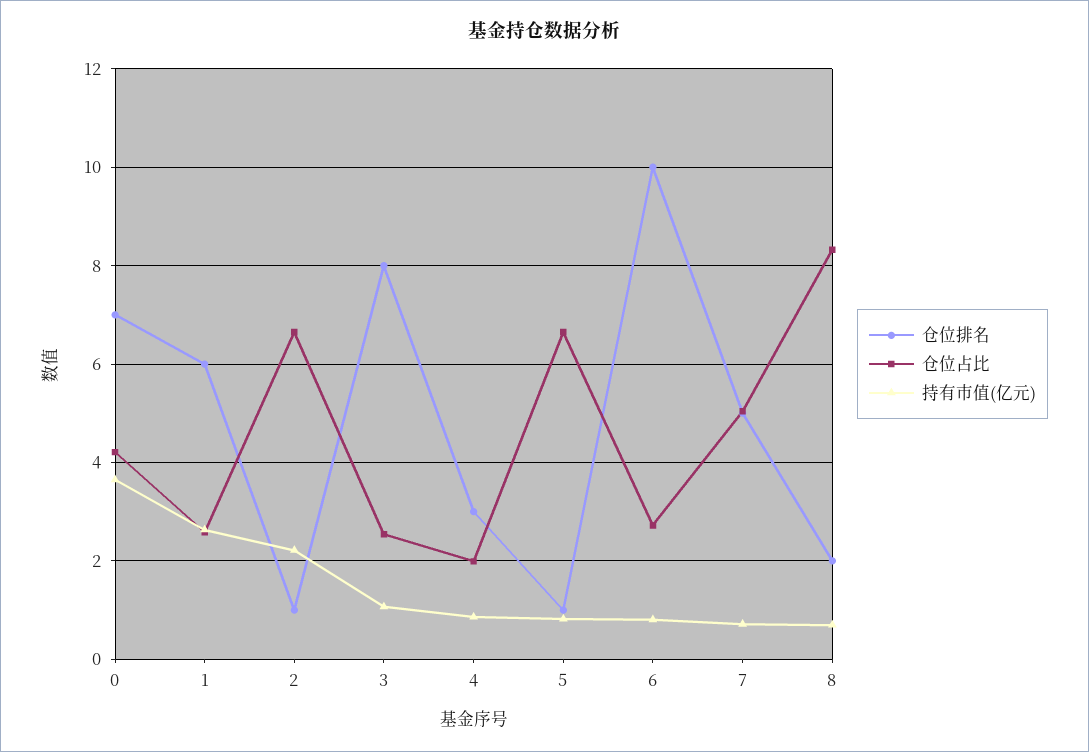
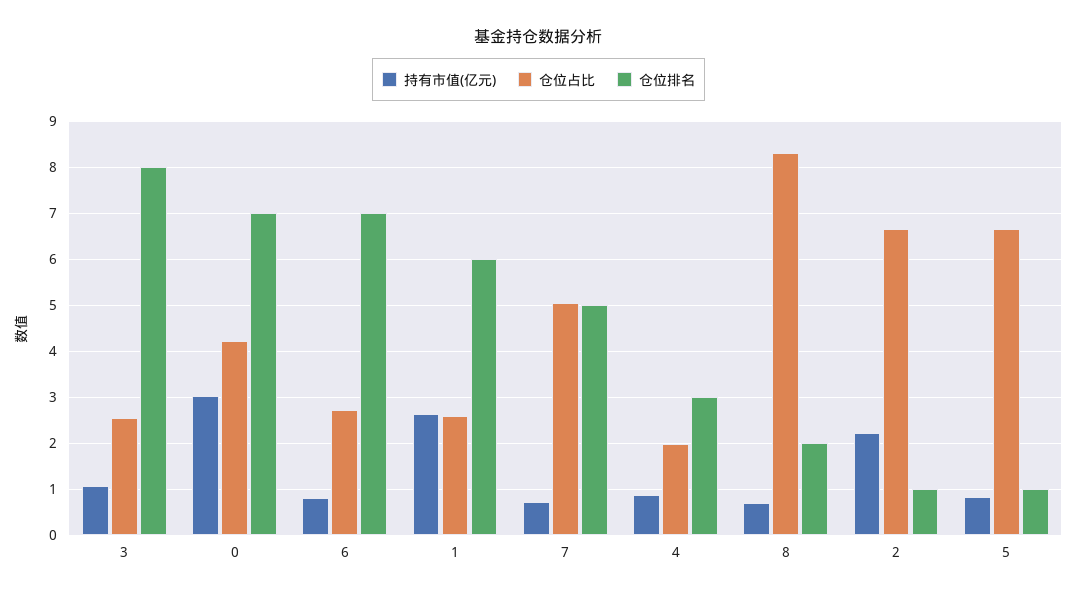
持有市值(亿元), 0: 3.6 -> 3
仓位排名, 6: 10 -> 7

